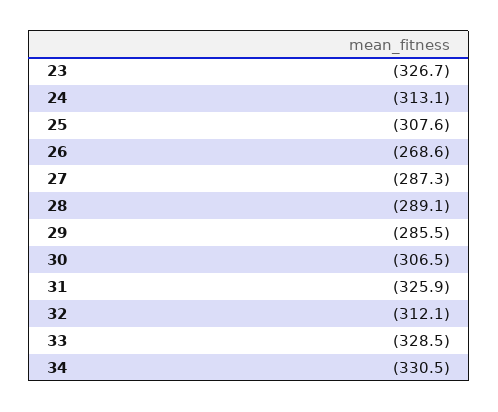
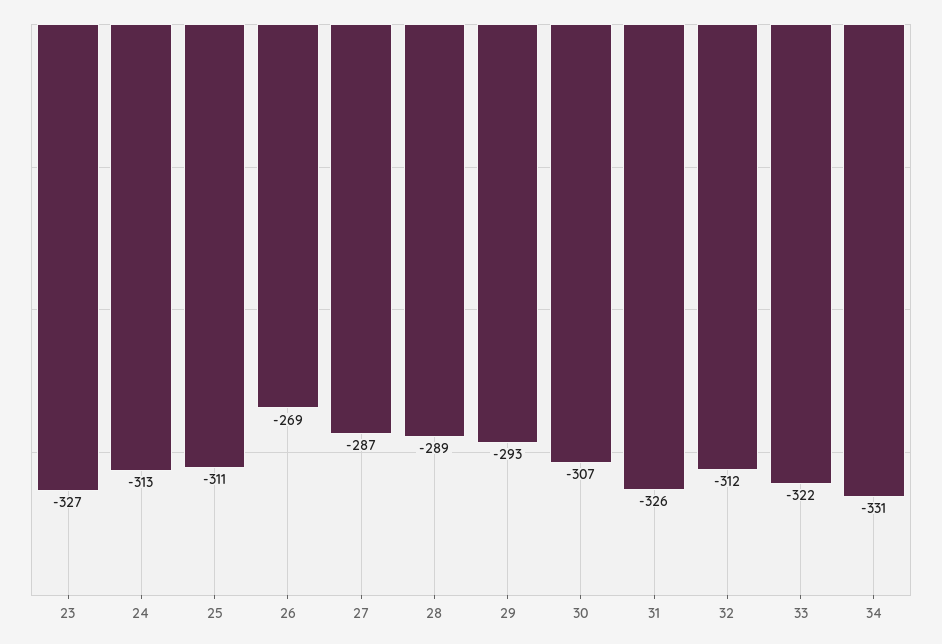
25: -307.6 -> -311
29: -285.5 -> -293
33: -328.5 -> -322

